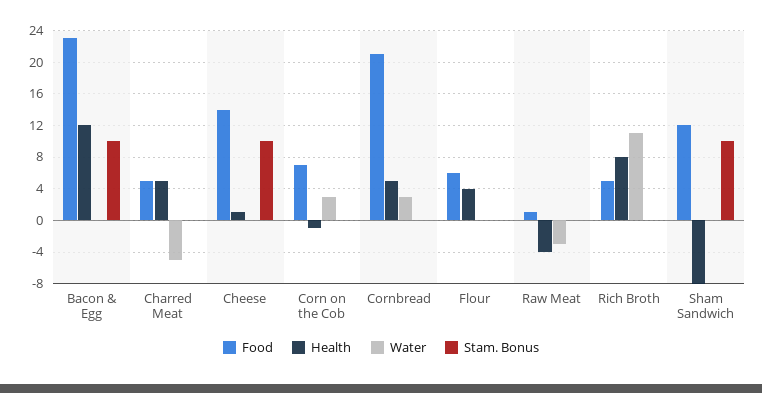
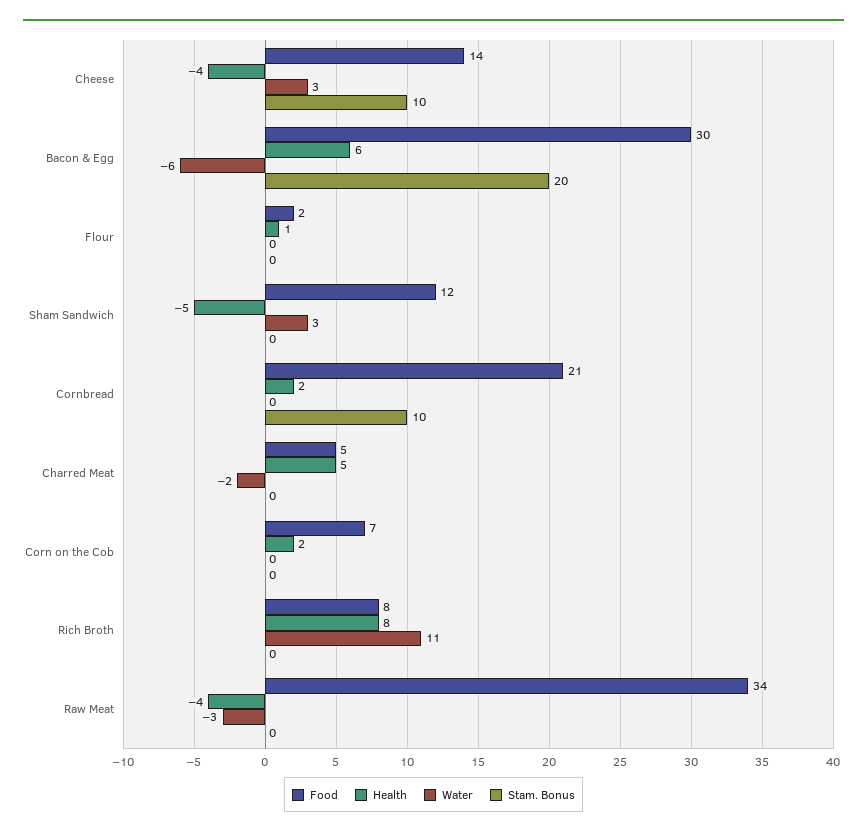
Food, Bacon & Egg: 23 -> 30
Health, Bacon & Egg: 12 -> 6
Water, Bacon & Egg: 0 -> -6
Stam. Bonus, Bacon & Egg: 10 -> 20
Water, Charred Meat: -5 -> -2
Health, Cheese: 1 -> -4
Water, Cheese: 0 -> 3
Health, Corn on the Cob: -1 -> 2
Water, Corn on the Cob: 3 -> 0
Health, Cornbread: 5 -> 2
Water, Cornbread: 3 -> 0
Stam. Bonus, Cornbread: 0 -> 10
Food, Flour: 6 -> 2
Health, Flour: 4 -> 1
Food, Raw Meat: 1 -> 34
Food, Rich Broth: 5 -> 8
Health, Sham Sandwich: -8 -> -5
Water, Sham Sandwich: 0 -> 3
Stam. Bonus, Sham Sandwich: 10 -> 0

